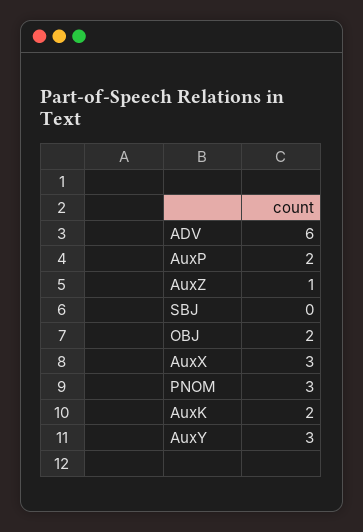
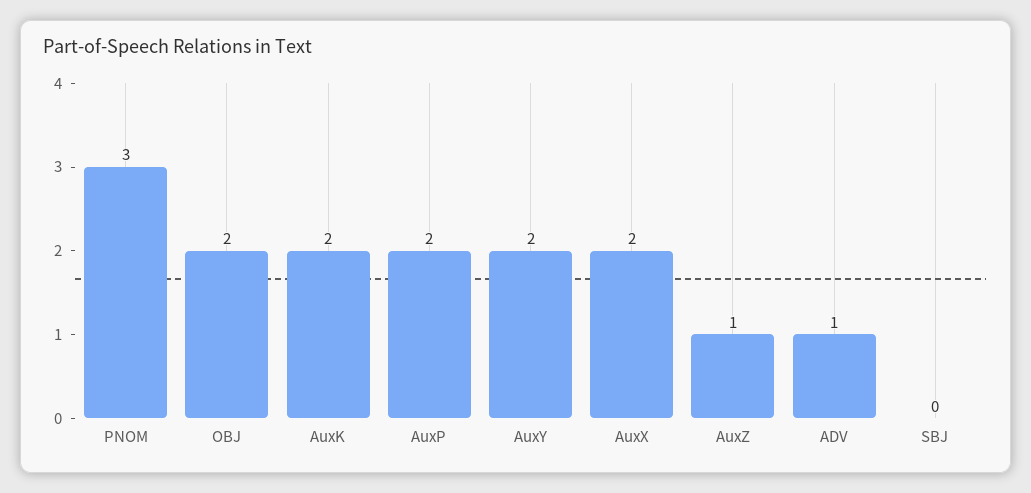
ADV: 6 -> 1
AuxX: 3 -> 2
AuxY: 3 -> 2

